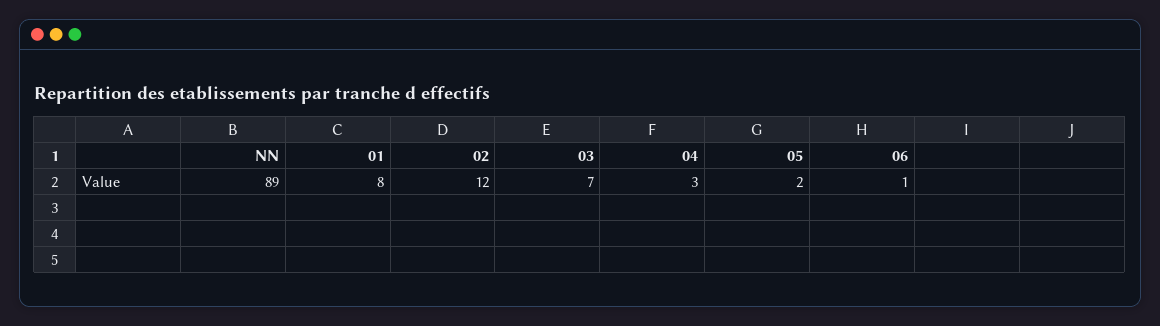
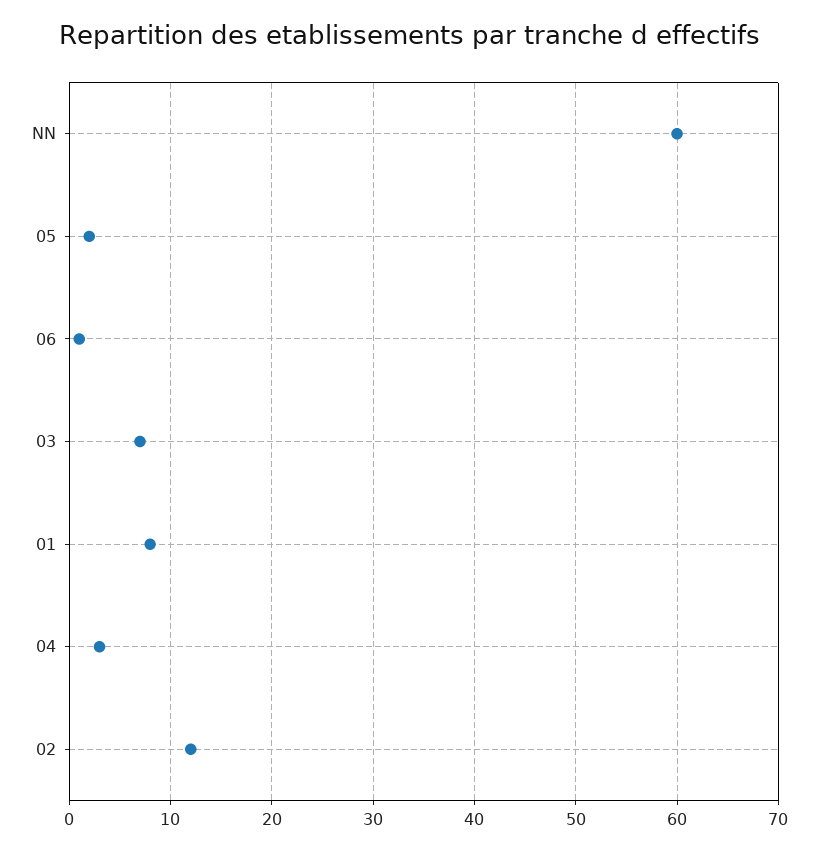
NN: 89 -> 60

